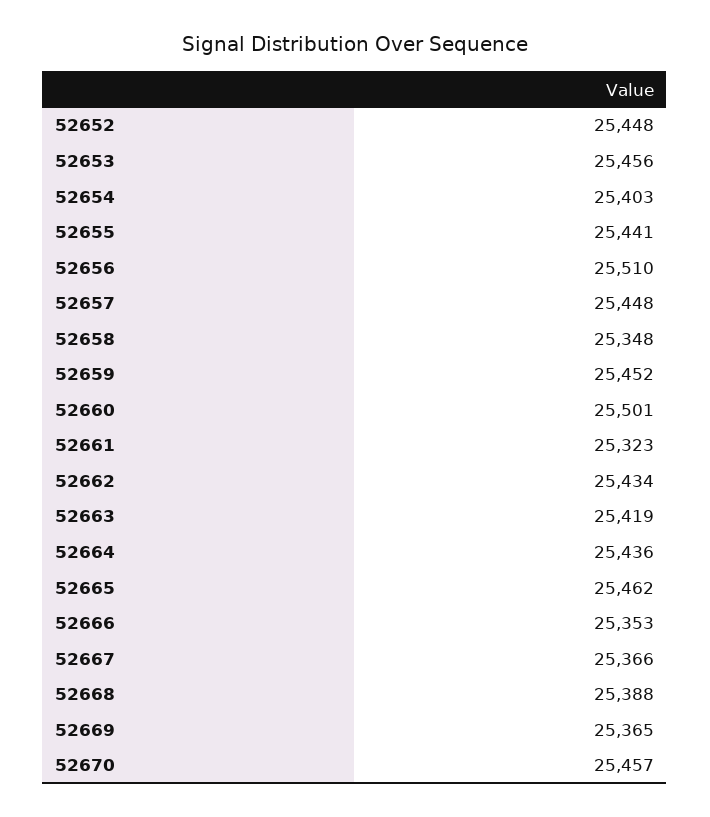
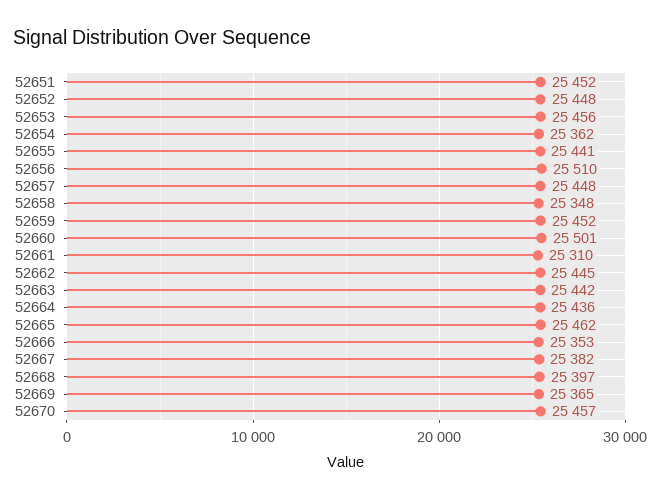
52654: 25403 -> 25362
52661: 25323 -> 25310
52662: 25434 -> 25445
52663: 25419 -> 25442
52667: 25366 -> 25382
52668: 25388 -> 25397
52651: none -> 25452

